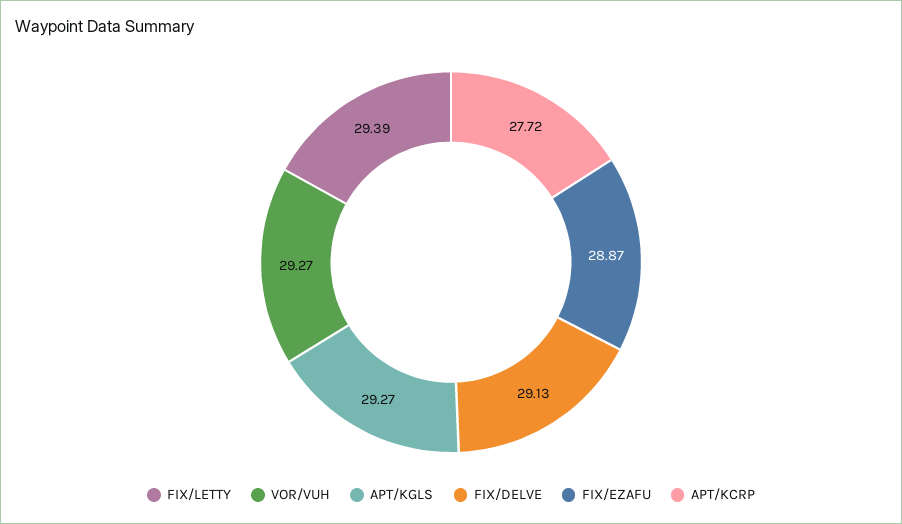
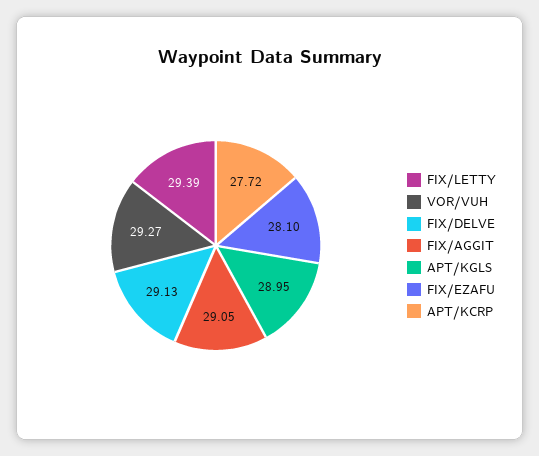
APT/KGLS: 29.27 -> 28.95
FIX/EZAFU: 28.87 -> 28.1
FIX/AGGIT: none -> 29.05

